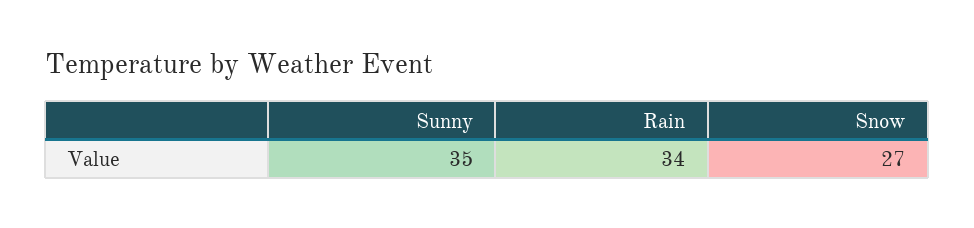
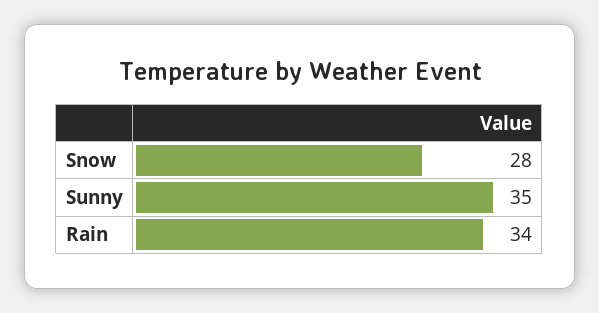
Snow: 27 -> 28

